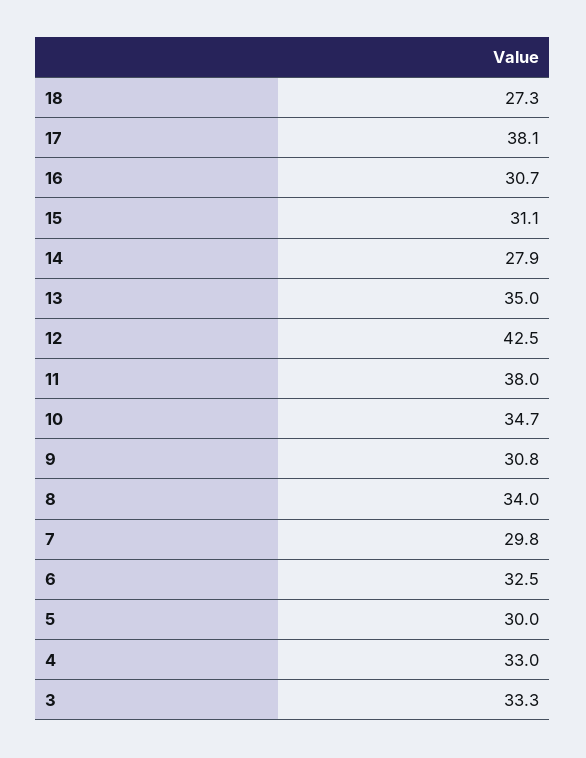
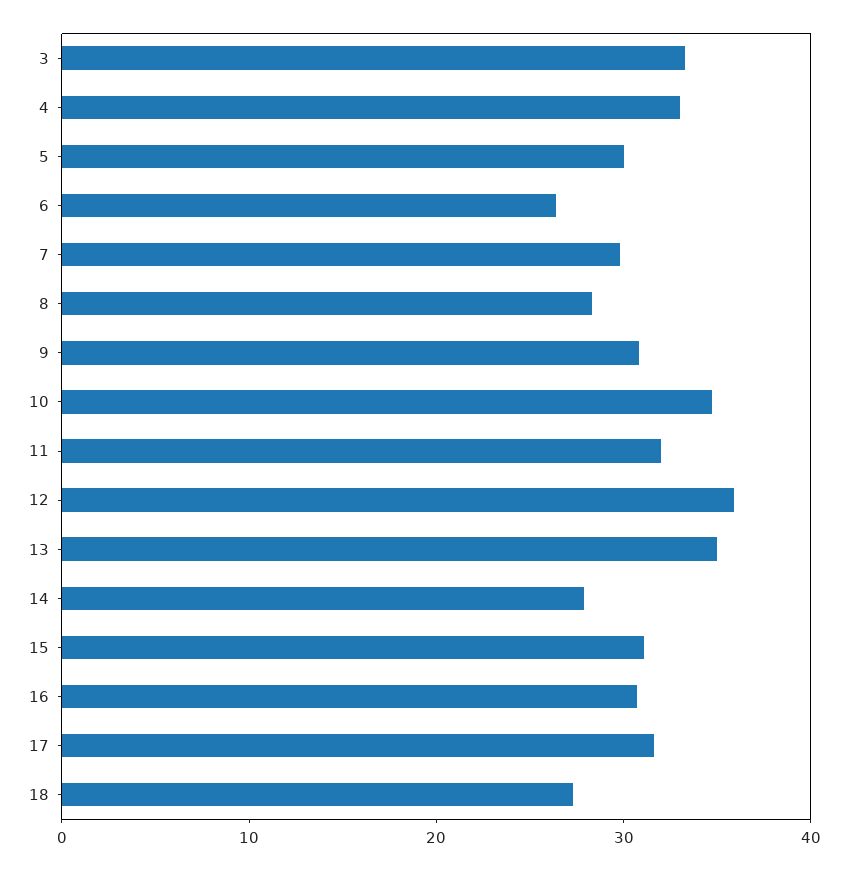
17: 38.1 -> 32
12: 42.5 -> 36
11: 38 -> 32
8: 34 -> 28
6: 32.5 -> 26

